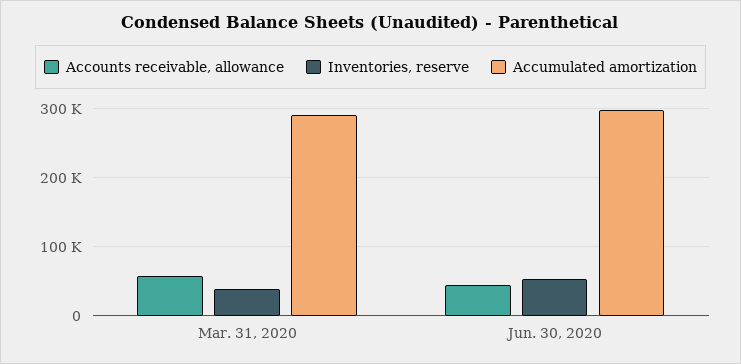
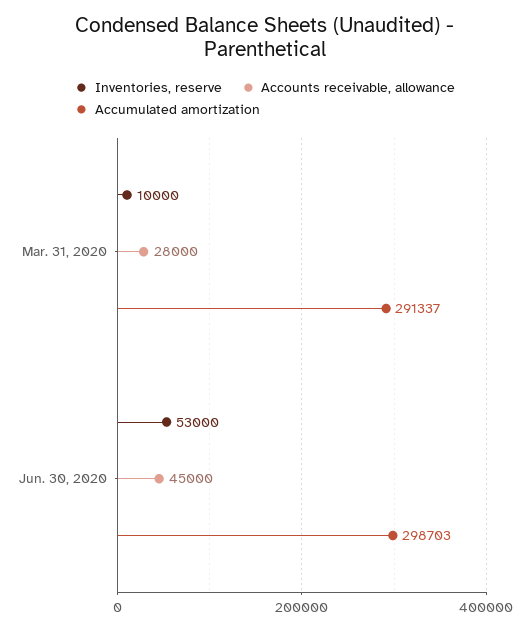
Accounts receivable, allowance, Mar. 31, 2020: 60000 -> 28000
Inventories, reserve, Mar. 31, 2020: 40000 -> 10000

